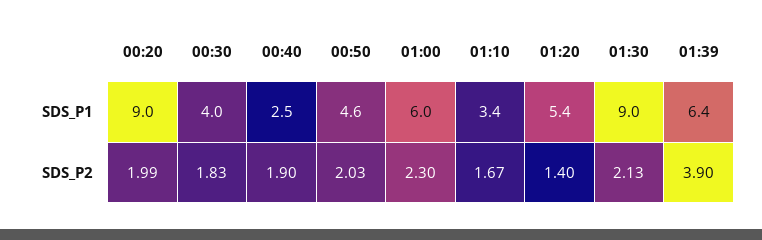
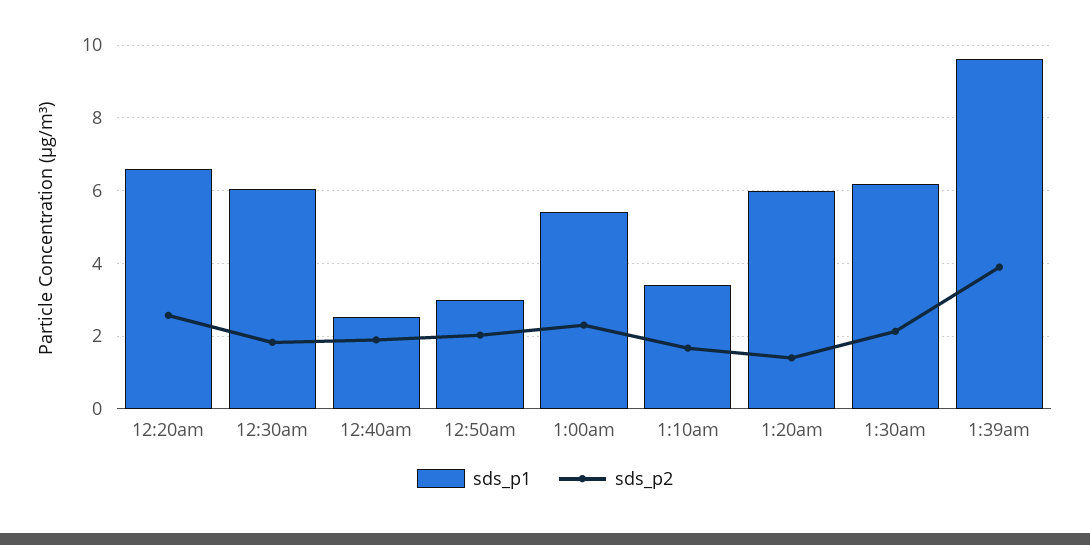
SDS_P1, 00:20: 9 -> 6.6
SDS_P1, 00:30: 4 -> 6
SDS_P1, 00:50: 4.6 -> 3
SDS_P1, 01:00: 6 -> 5.4
SDS_P1, 01:20: 5.4 -> 6
SDS_P1, 01:30: 9 -> 6.2
SDS_P1, 01:39: 6.4 -> 9.6
SDS_P2, 00:20: 1.99 -> 2.6

